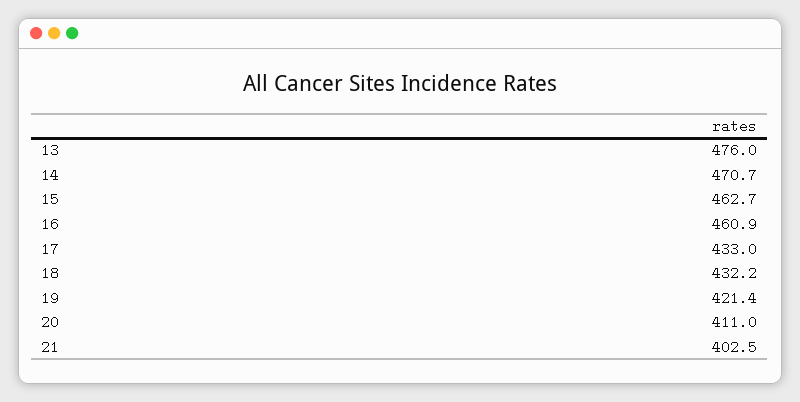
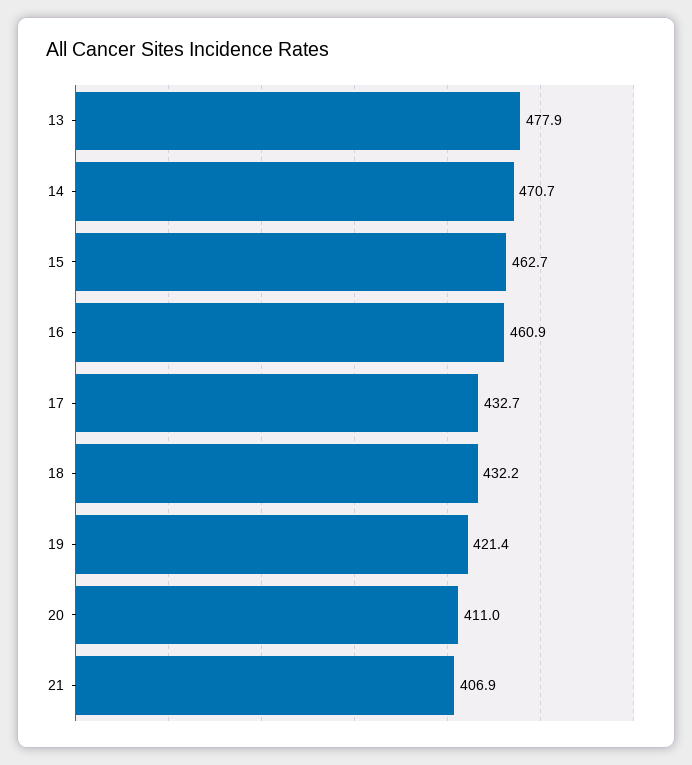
13: 476 -> 477.9
17: 433 -> 432.7
21: 402.5 -> 406.9

